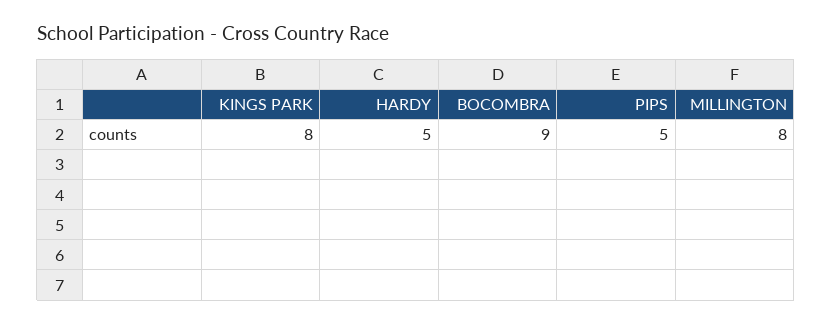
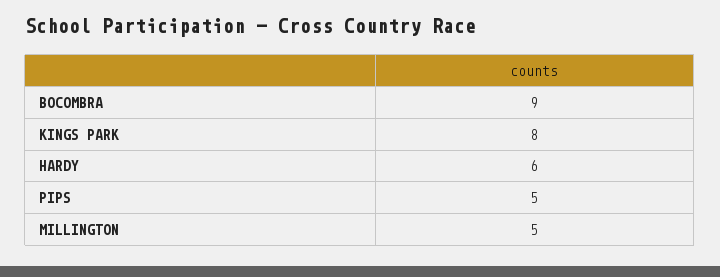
HARDY: 5 -> 6
MILLINGTON: 8 -> 5

